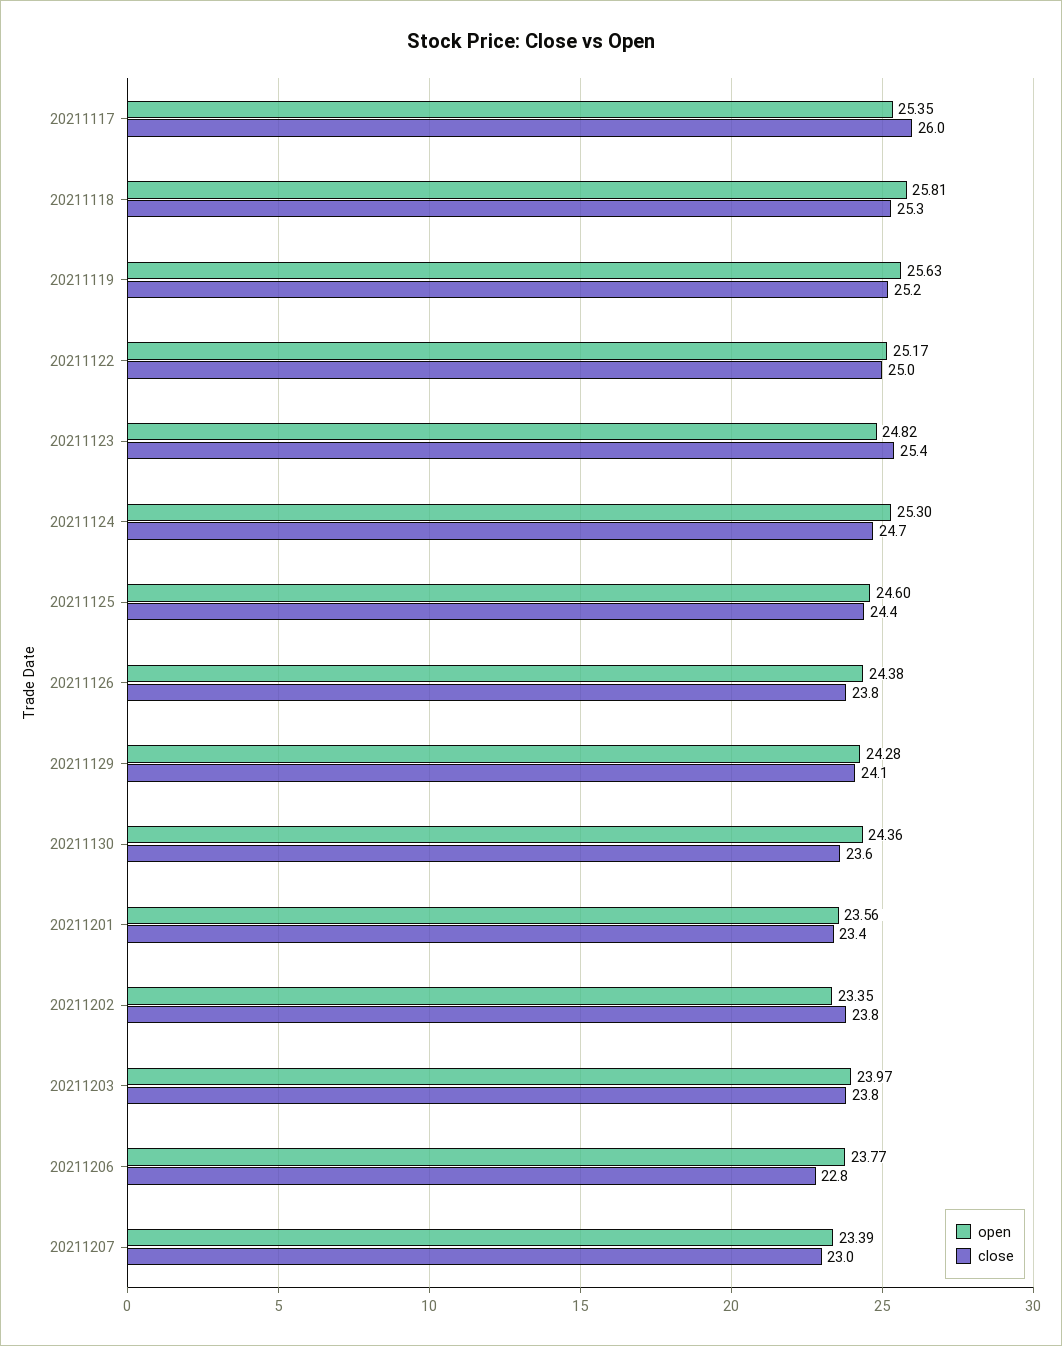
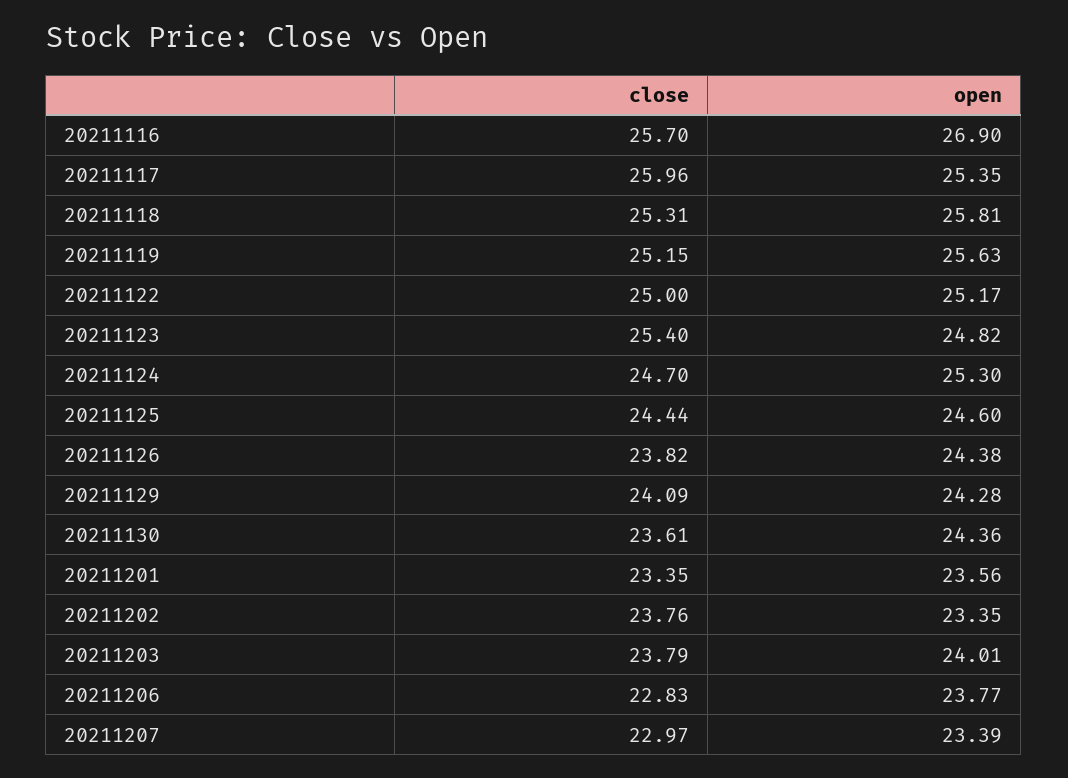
open, 20211203: 23.97 -> 24.01
close, 20211116: none -> 25.7
open, 20211116: none -> 26.9

